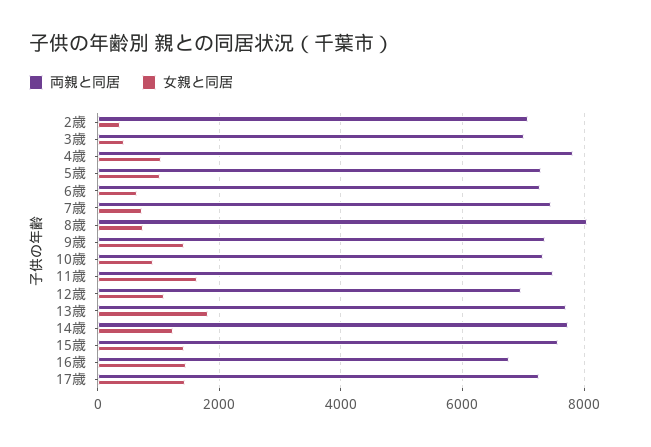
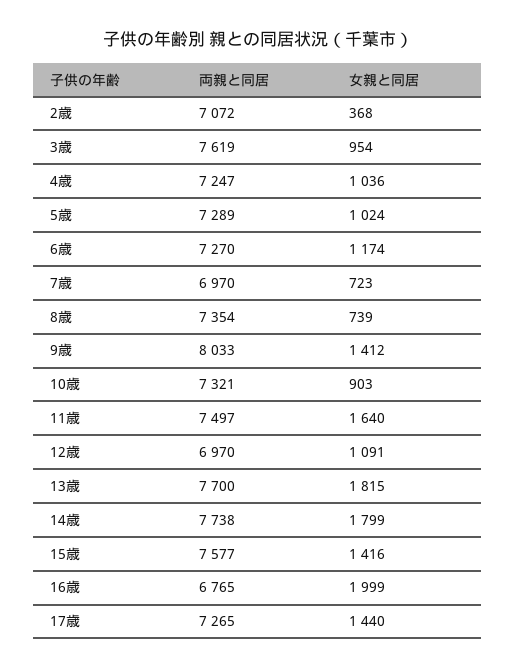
両親と同居, 3歳: 7000 -> 7619
女親と同居, 3歳: 400 -> 954
両親と同居, 4歳: 7800 -> 7247
女親と同居, 6歳: 600 -> 1174
両親と同居, 7歳: 7400 -> 6970
両親と同居, 8歳: 8000 -> 7354
両親と同居, 9歳: 7400 -> 8033
女親と同居, 14歳: 1200 -> 1799
女親と同居, 16歳: 1400 -> 1999

